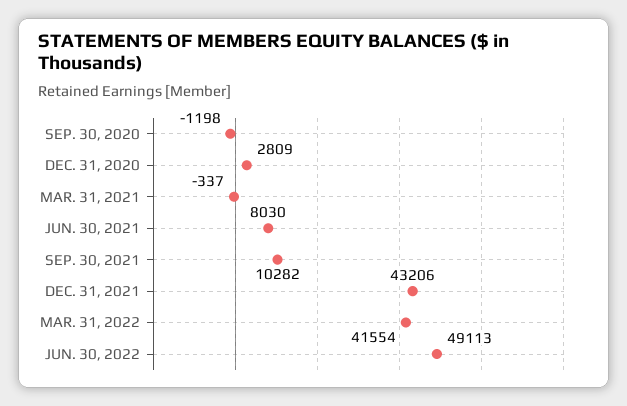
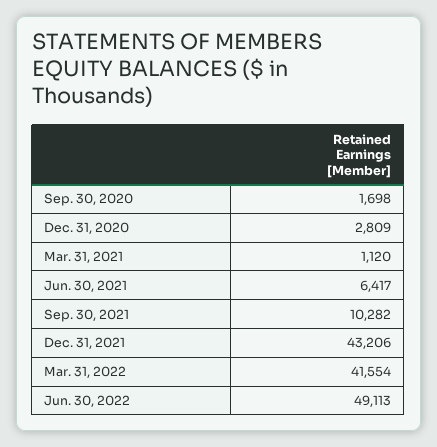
SEP. 30, 2020: -1198 -> 1698
MAR. 31, 2021: -337 -> 1120
JUN. 30, 2021: 8030 -> 6417

